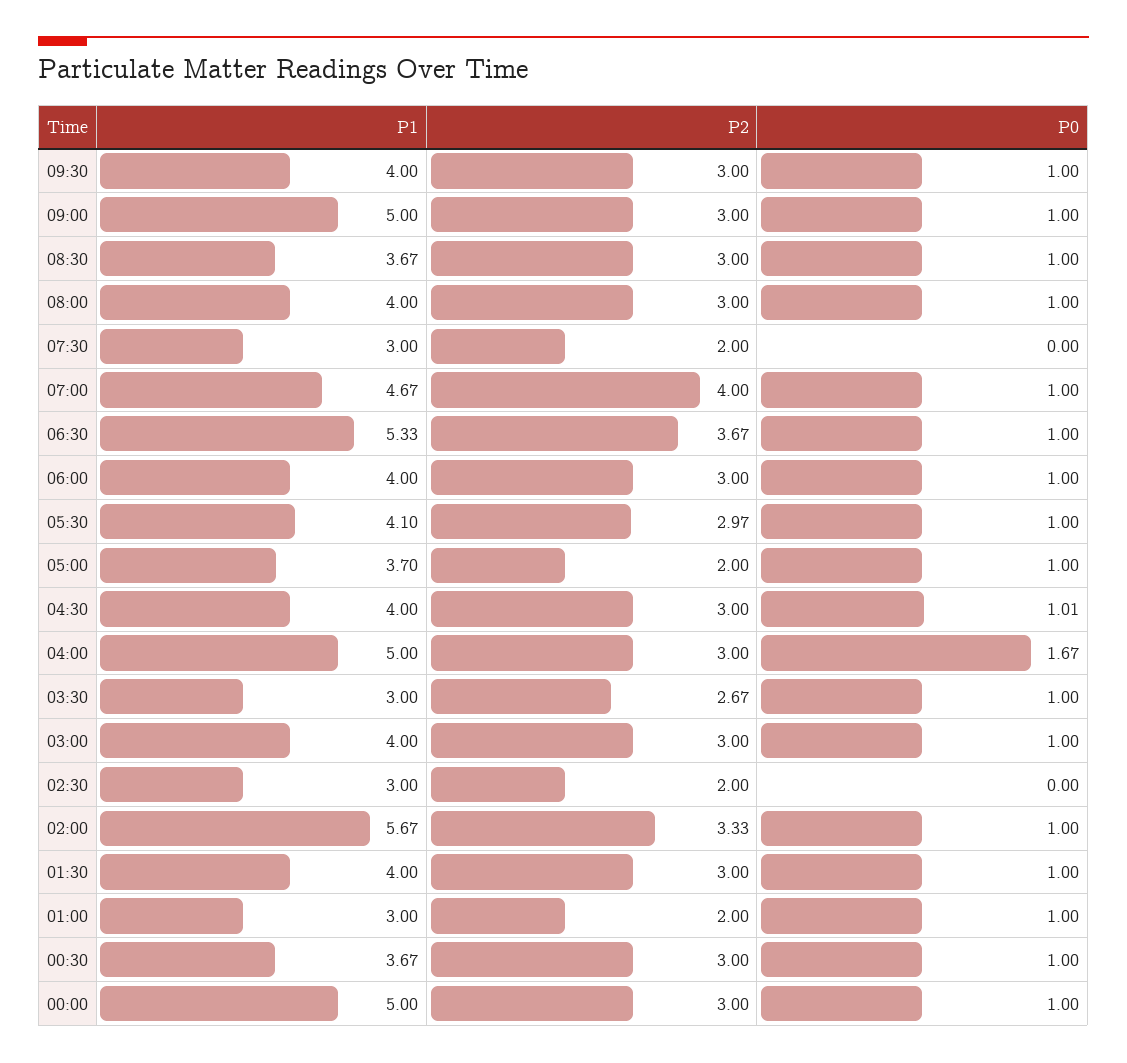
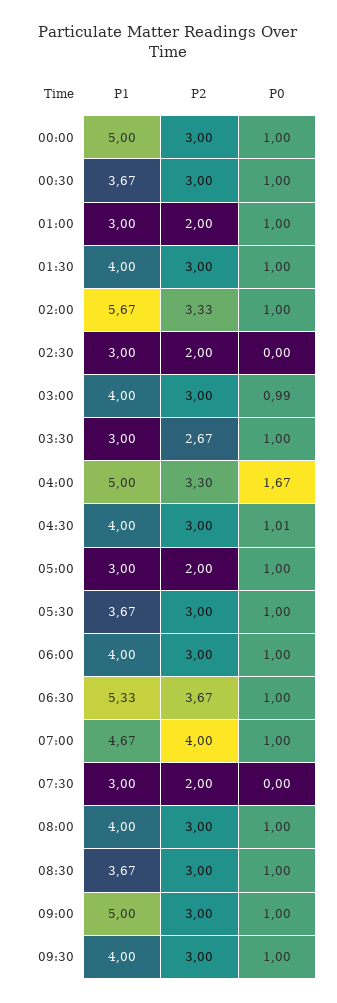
P1, 05:30: 4.1 -> 3.67
P2, 05:30: 2.97 -> 3
P1, 05:00: 3.7 -> 3
P2, 04:00: 3 -> 3.3
P0, 03:00: 1 -> 0.99

